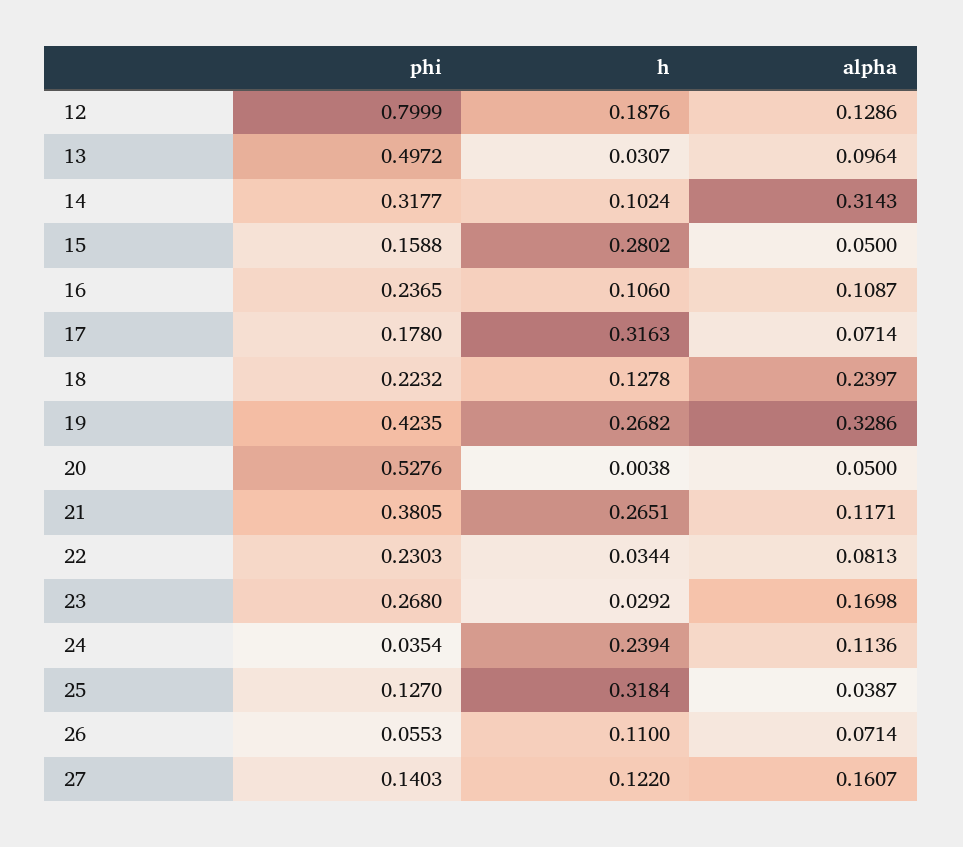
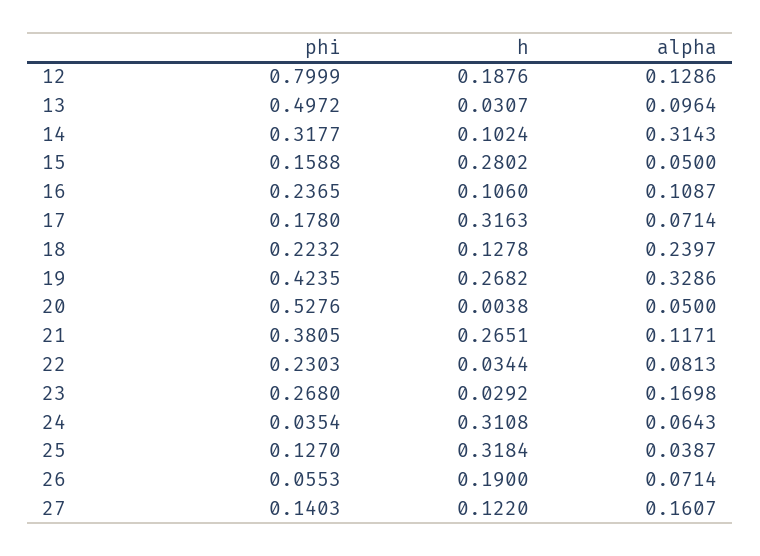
h, 24: 0.2394 -> 0.3108
alpha, 24: 0.1136 -> 0.0643
h, 26: 0.11 -> 0.19

